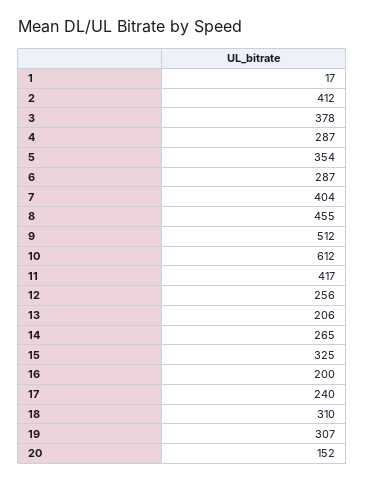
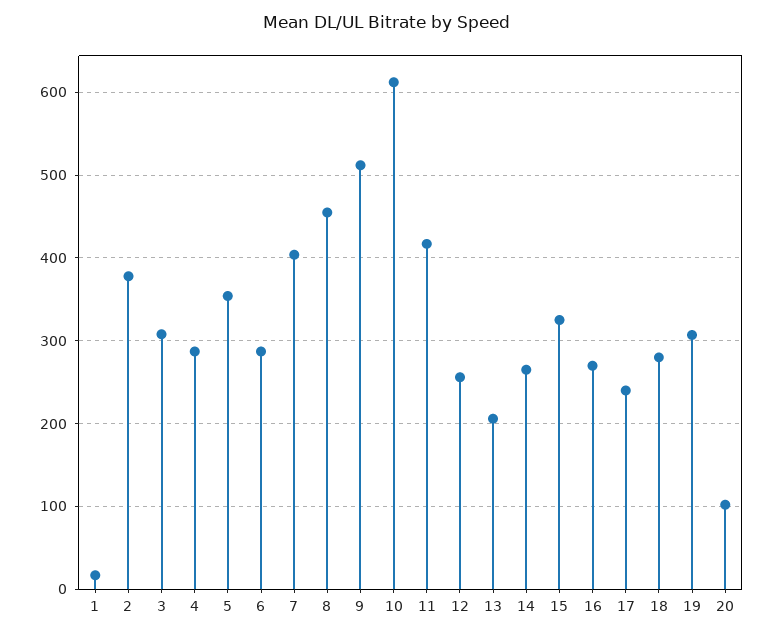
2: 412 -> 380
3: 378 -> 310
16: 200 -> 270
18: 310 -> 280
20: 152 -> 100

